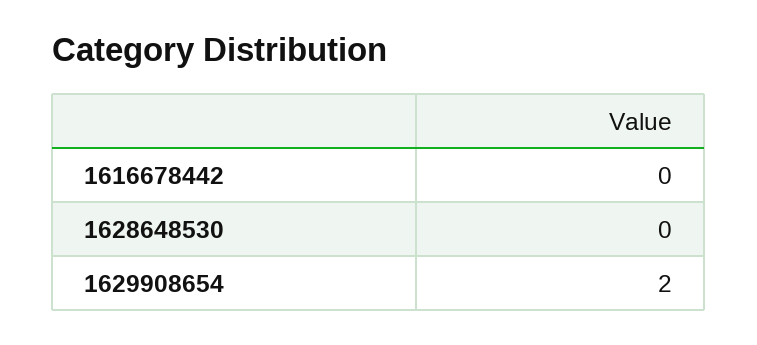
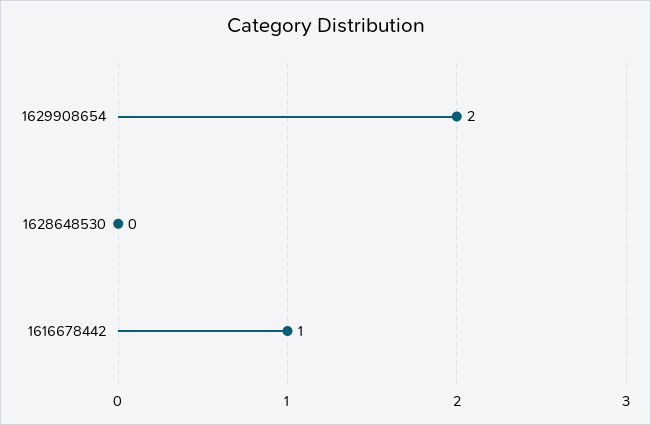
1616678442: 0 -> 1

